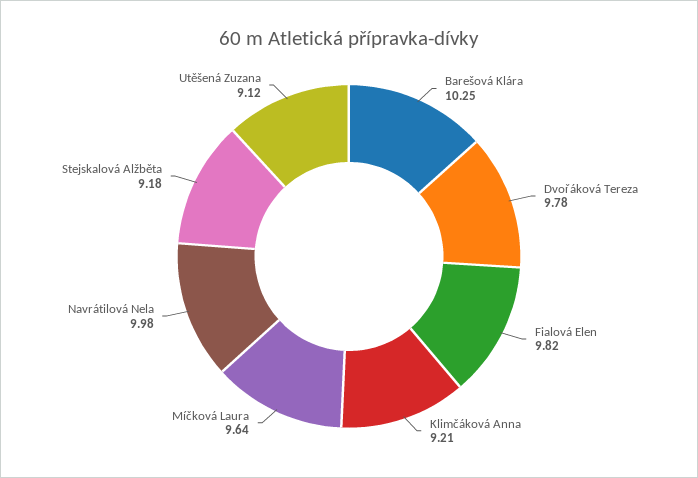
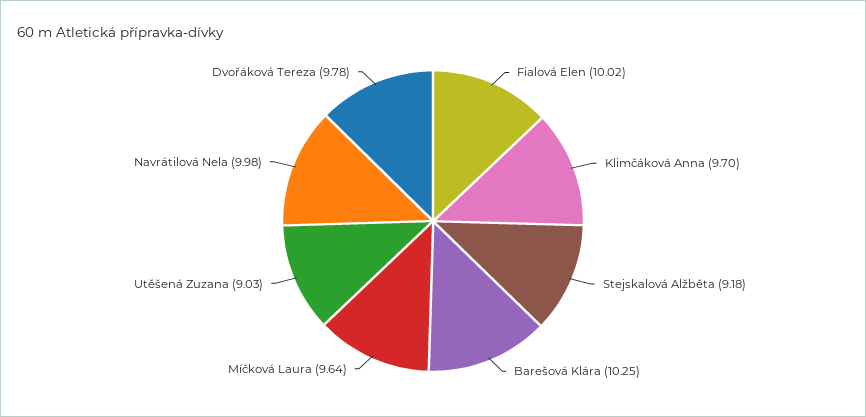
Fialová Elen: 9.82 -> 10.02
Klimčáková Anna: 9.21 -> 9.7
Utěšená Zuzana: 9.12 -> 9.03

